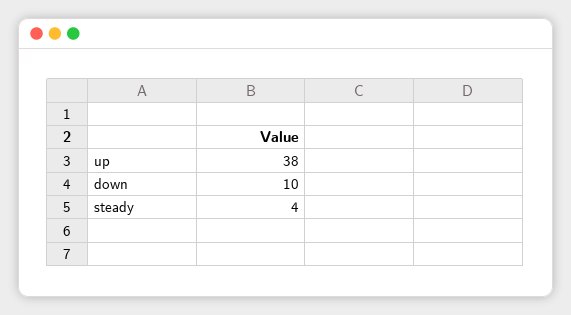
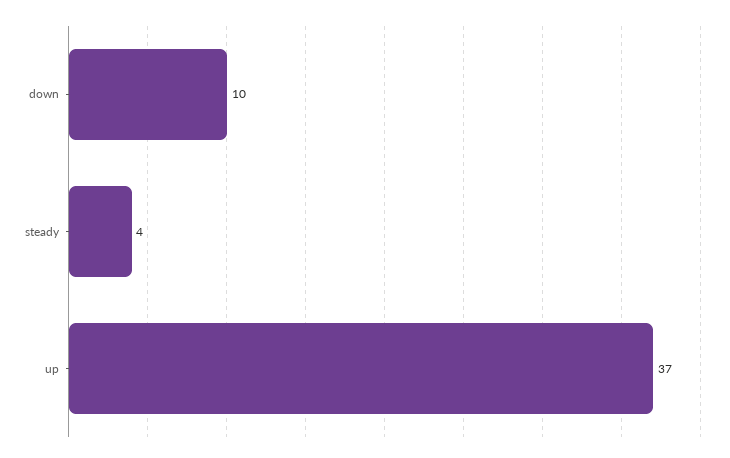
up: 38 -> 37

